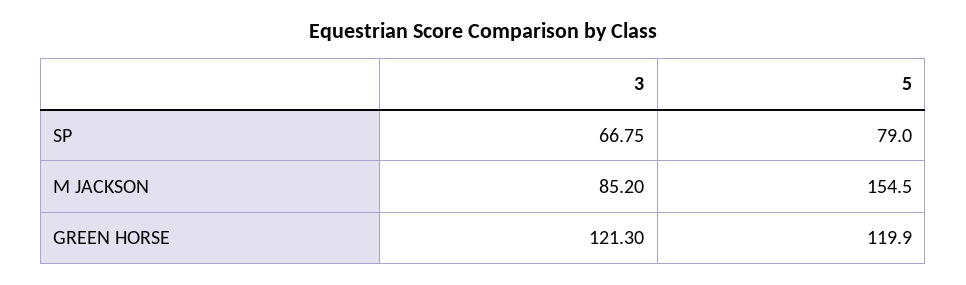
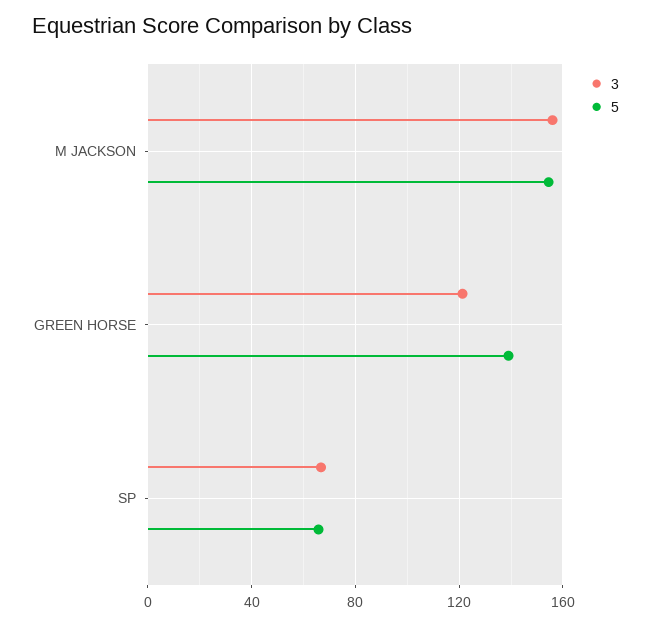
5, SP: 79 -> 65
3, M JACKSON: 85.2 -> 155
5, GREEN HORSE: 119.9 -> 140

